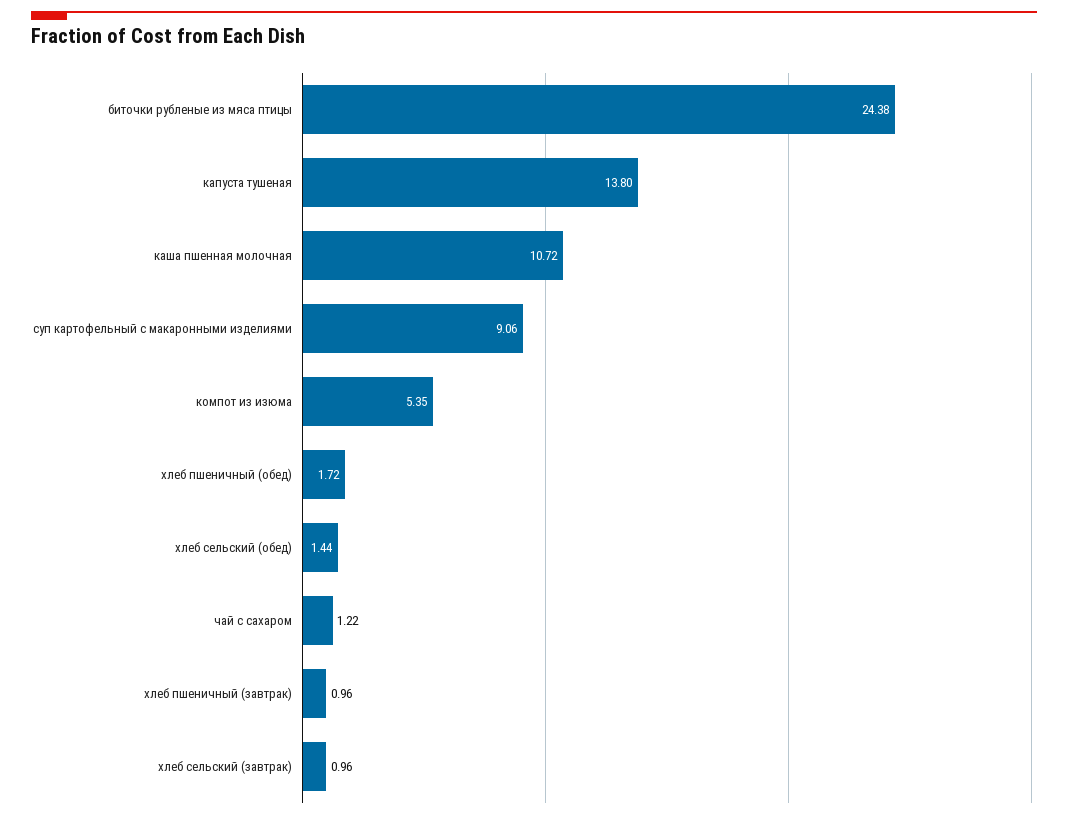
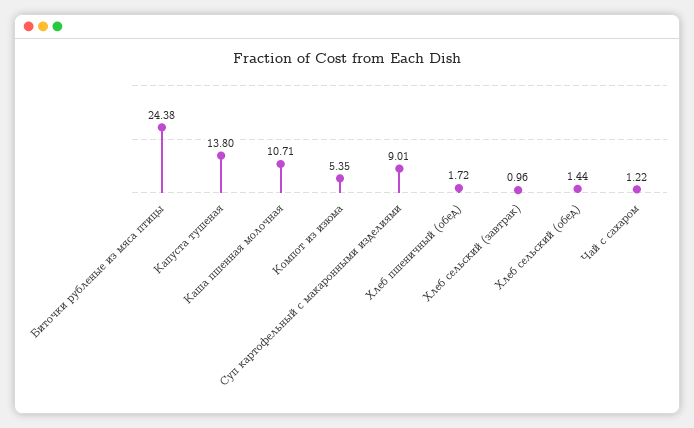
каша пшенная молочная: 10.72 -> 10.71
суп картофельный с макаронными изделиями: 9.06 -> 9.01
хлеб пшеничный (завтрак): 0.96 -> none

